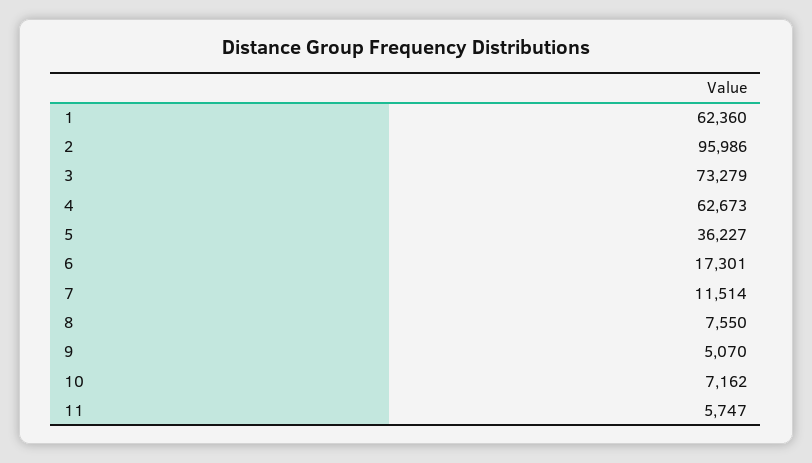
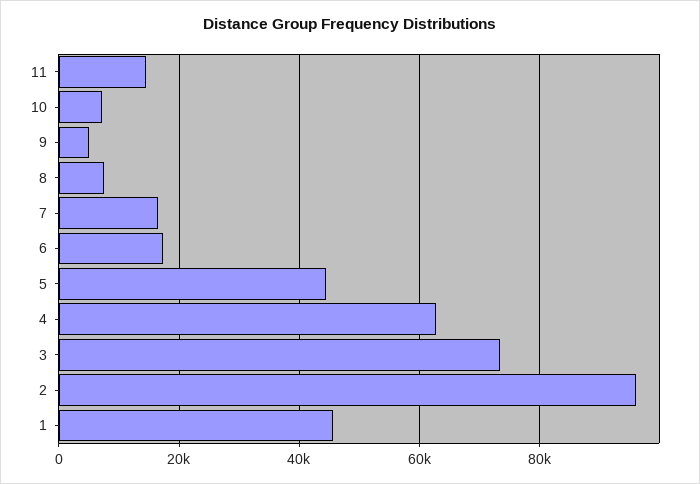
1: 62360 -> 46000
5: 36227 -> 44000
7: 11514 -> 16000
11: 5747 -> 14000

